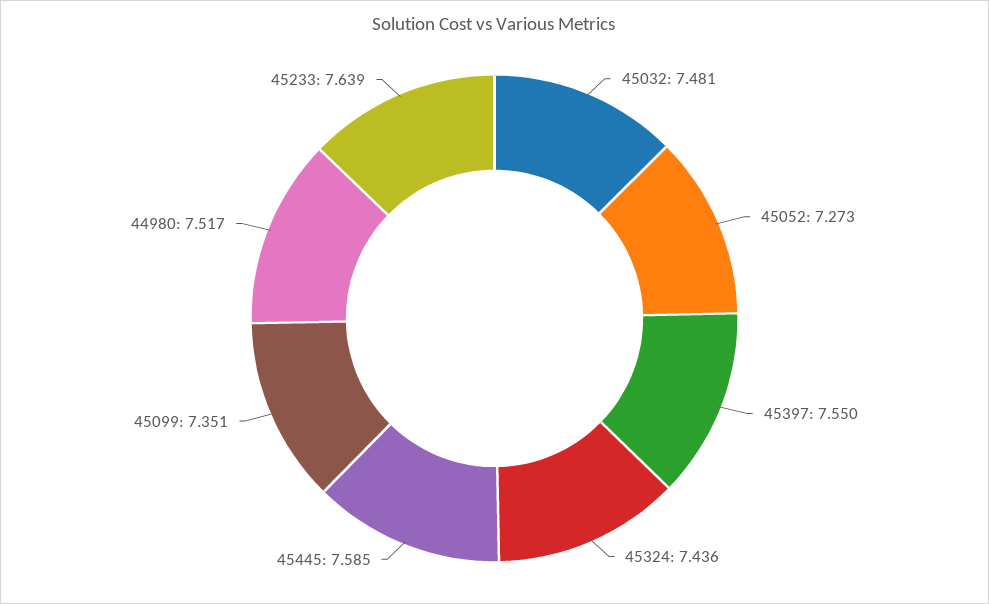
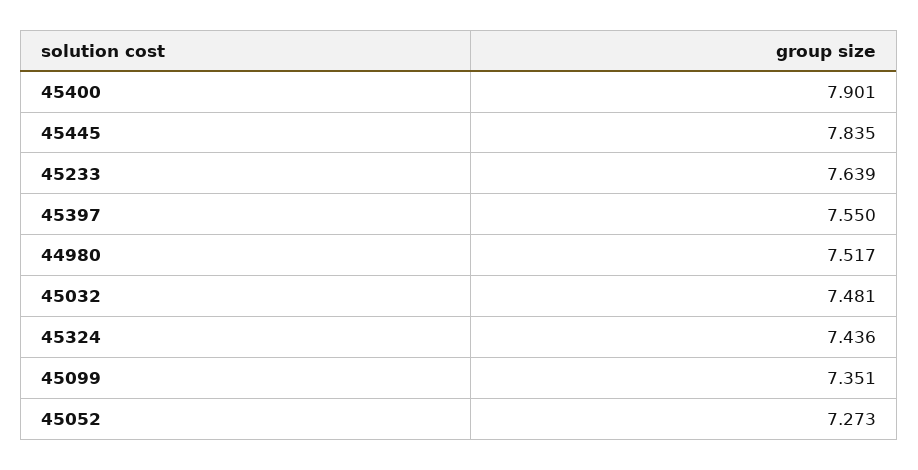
45445: 7.585 -> 7.835
45400: none -> 7.901

